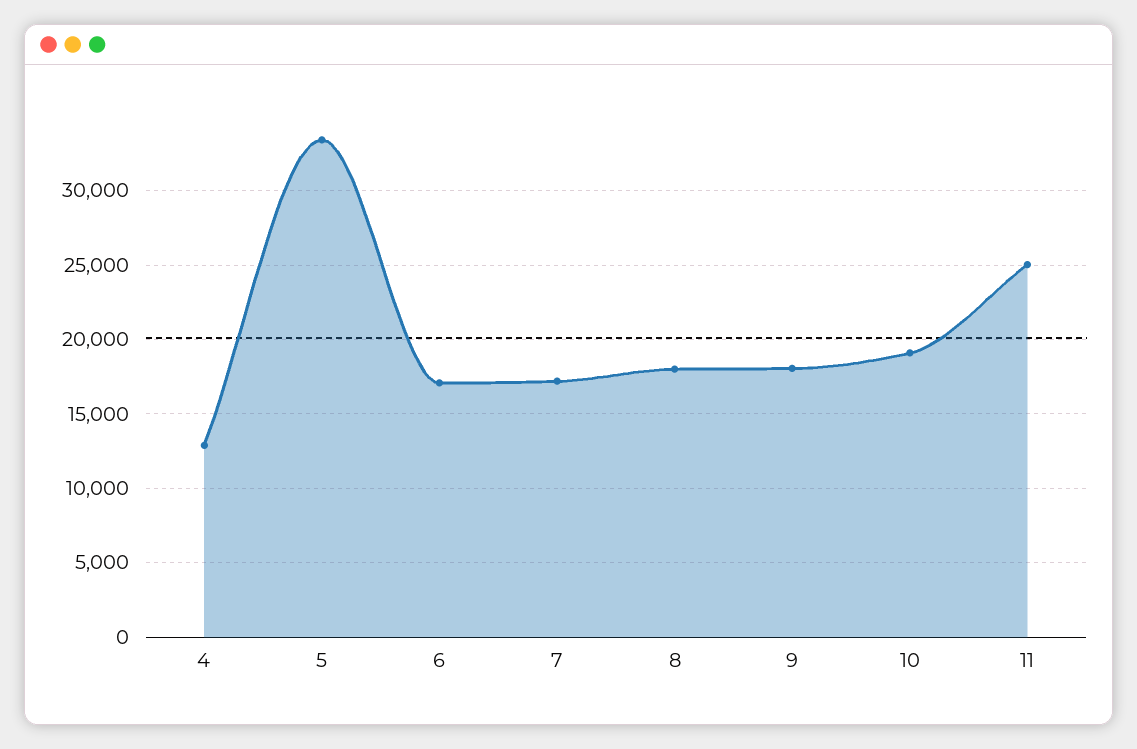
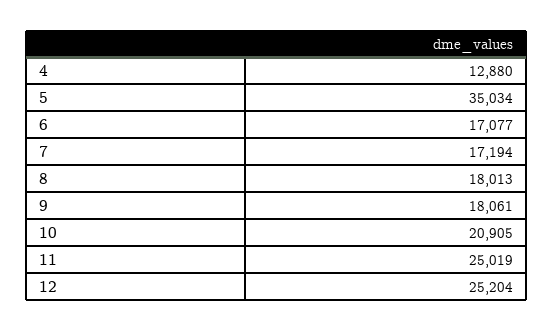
5: 33500 -> 35034
10: 19000 -> 20905
12: none -> 25204

